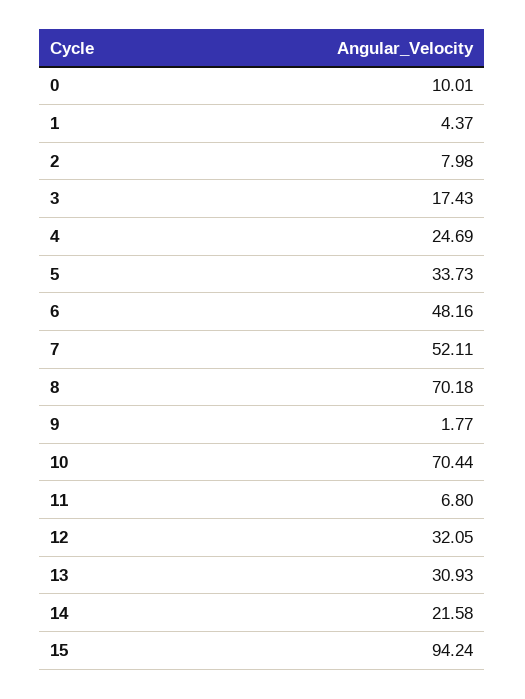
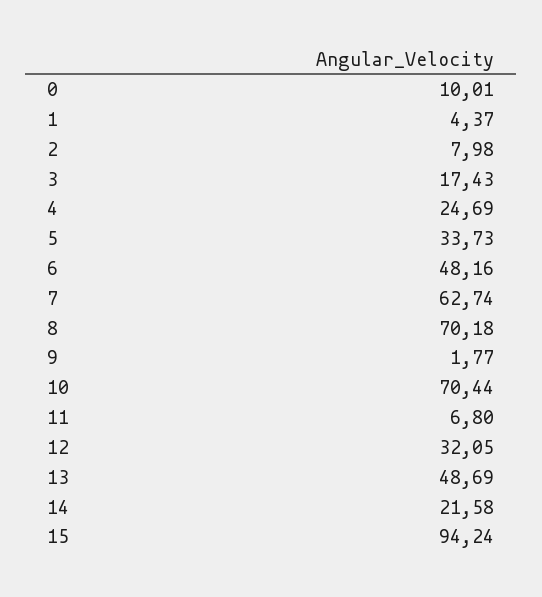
7: 52.11 -> 62.74
13: 30.93 -> 48.69

